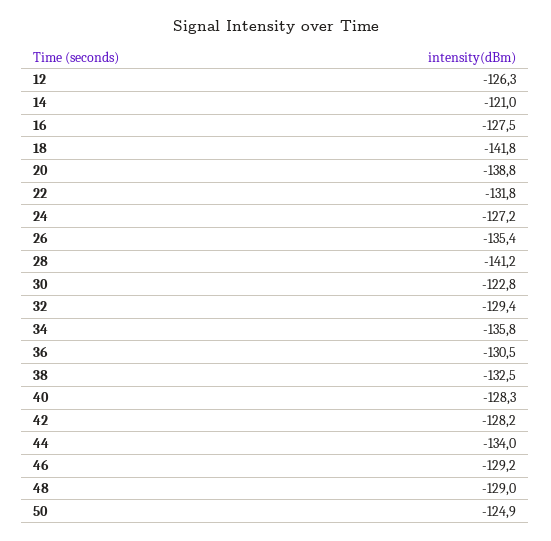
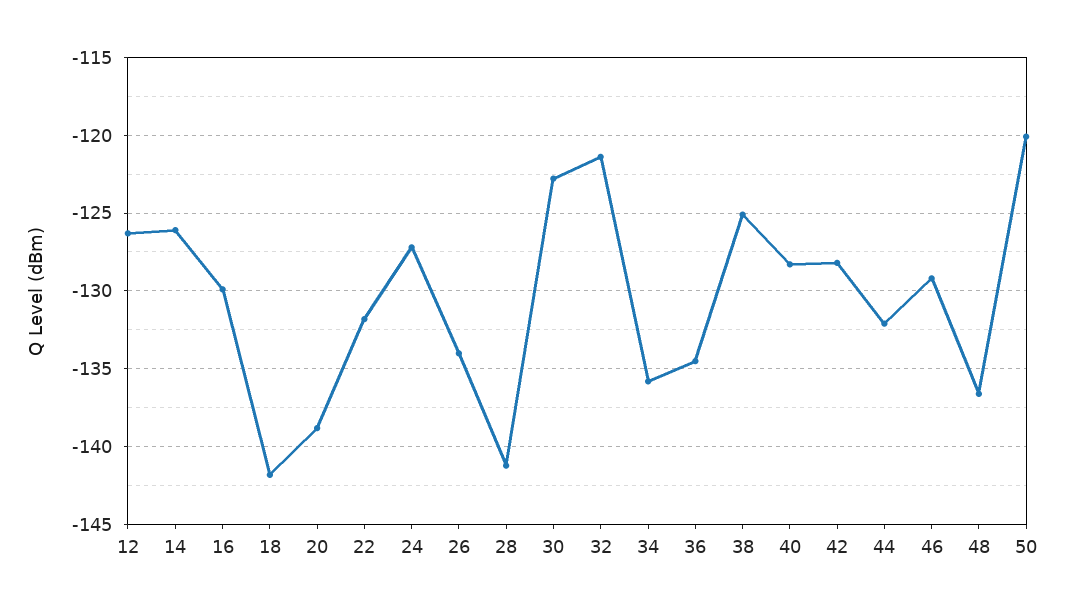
14: -121 -> -126
16: -127.5 -> -130
26: -135.4 -> -134
32: -129.4 -> -121.5
36: -130.5 -> -134.5
38: -132.5 -> -125
44: -134 -> -132
48: -129 -> -136.5
50: -124.9 -> -120

